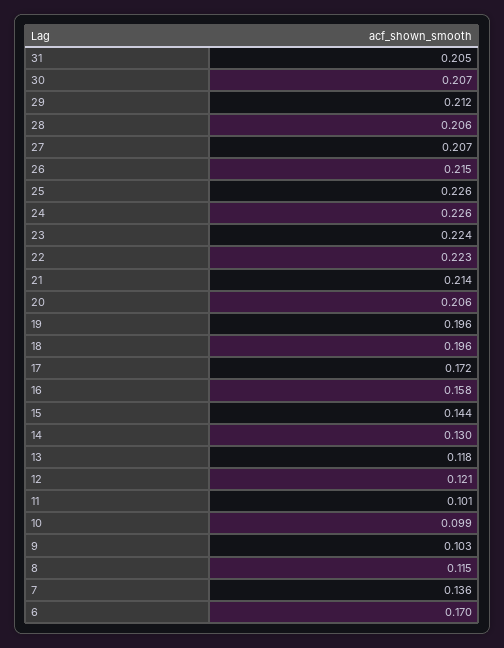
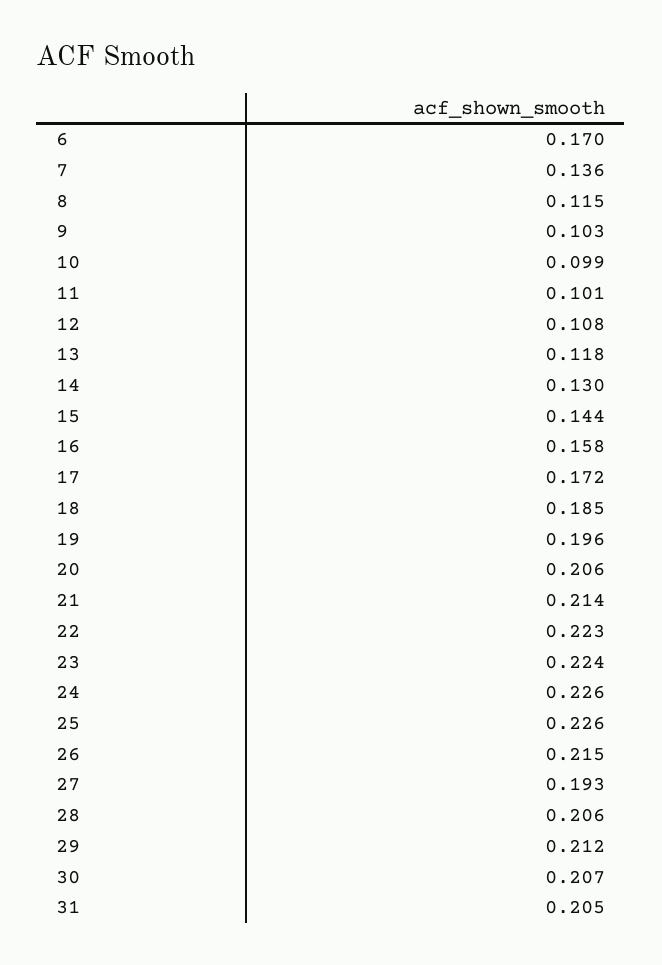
27: 0.207 -> 0.193
18: 0.196 -> 0.185
12: 0.121 -> 0.108

